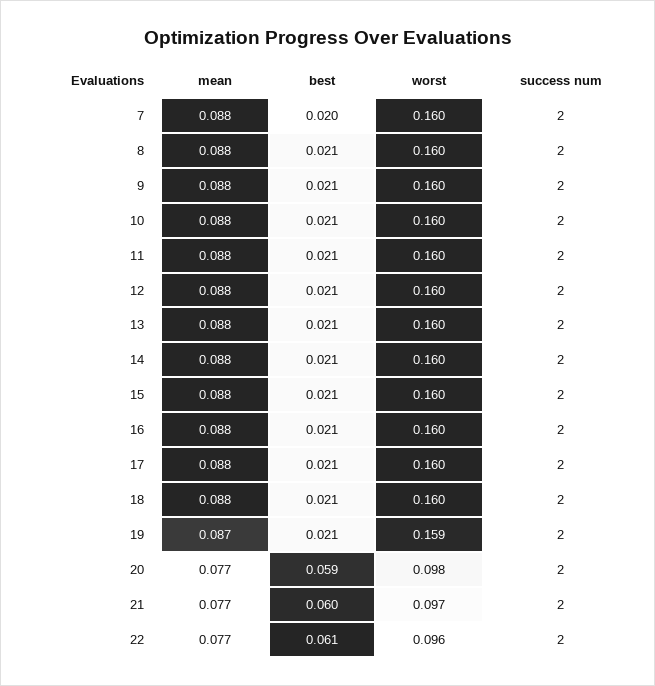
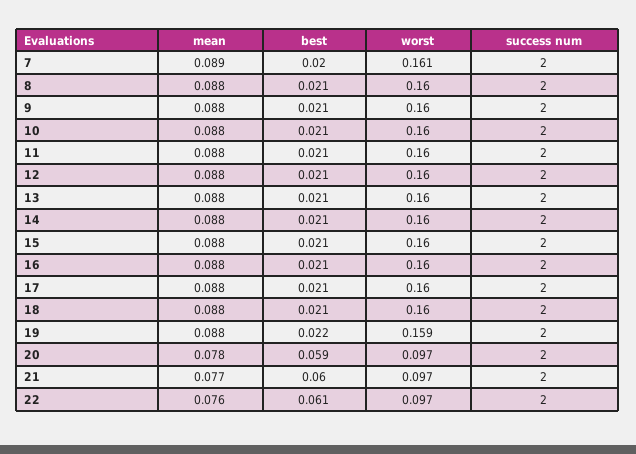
mean, 7: 0.088 -> 0.089
worst, 7: 0.16 -> 0.161
mean, 19: 0.087 -> 0.088
best, 19: 0.021 -> 0.022
mean, 20: 0.077 -> 0.078
worst, 20: 0.098 -> 0.097
mean, 22: 0.077 -> 0.076
worst, 22: 0.096 -> 0.097

